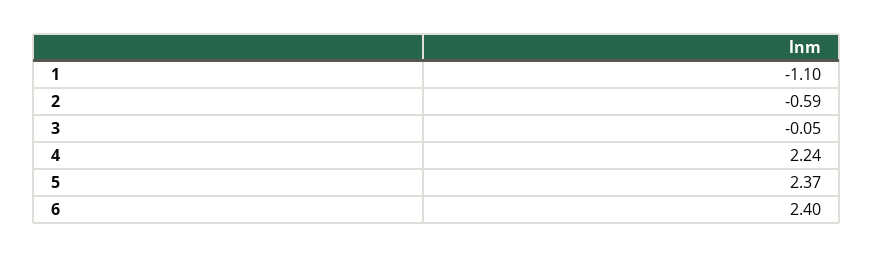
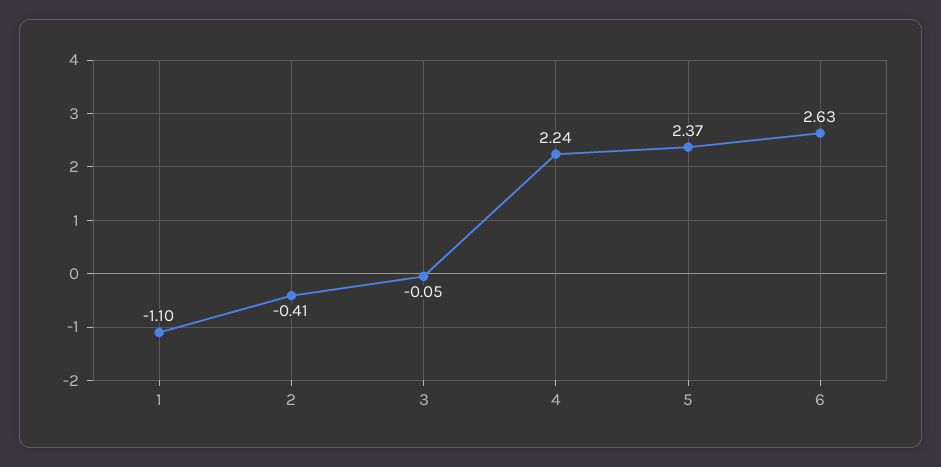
2: -0.59 -> -0.41
6: 2.4 -> 2.63

